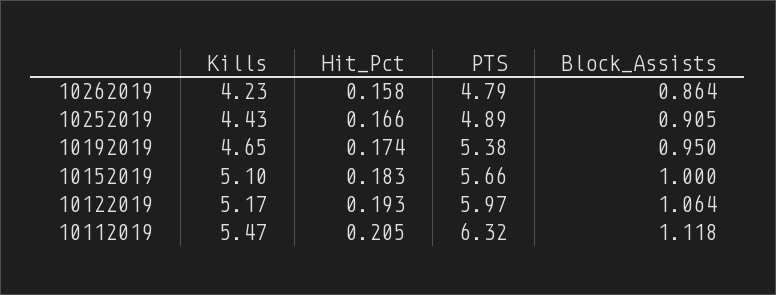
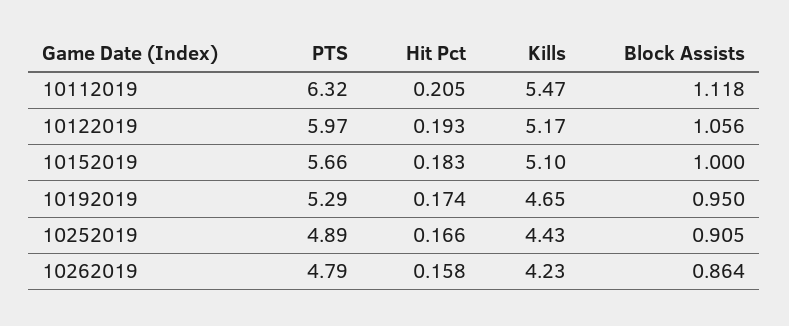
PTS, 10192019: 5.38 -> 5.29
Block_Assists, 10122019: 1.064 -> 1.056

